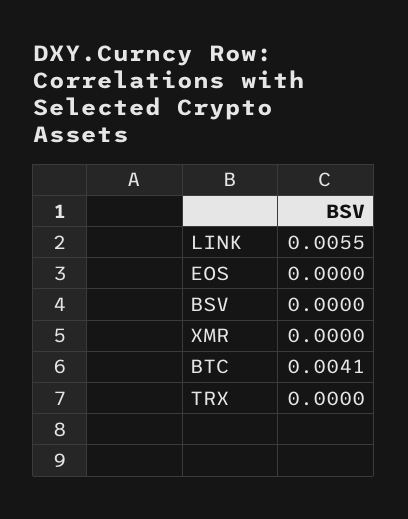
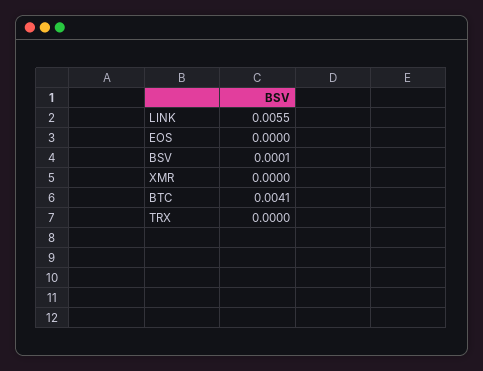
BSV: 0 -> 0.0001

